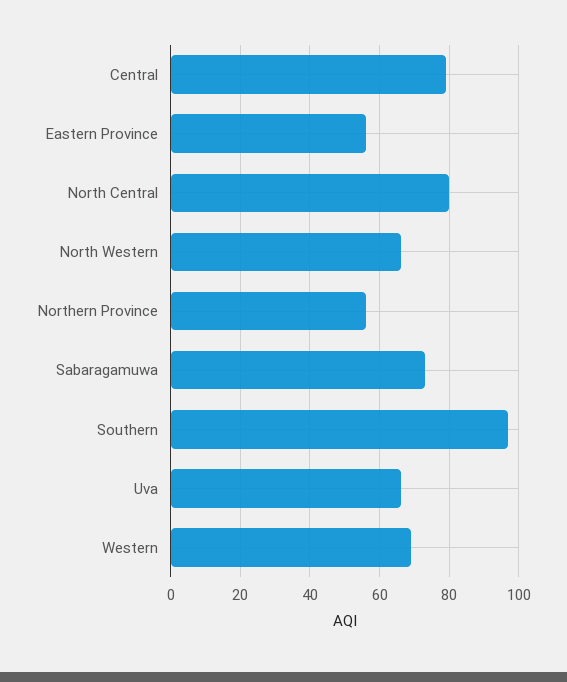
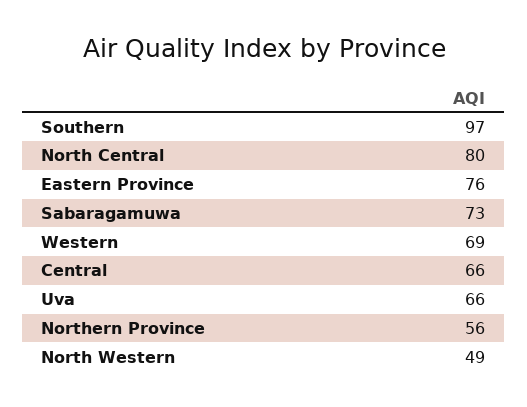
Central: 80 -> 66
Eastern Province: 55 -> 76
North Western: 65 -> 49

